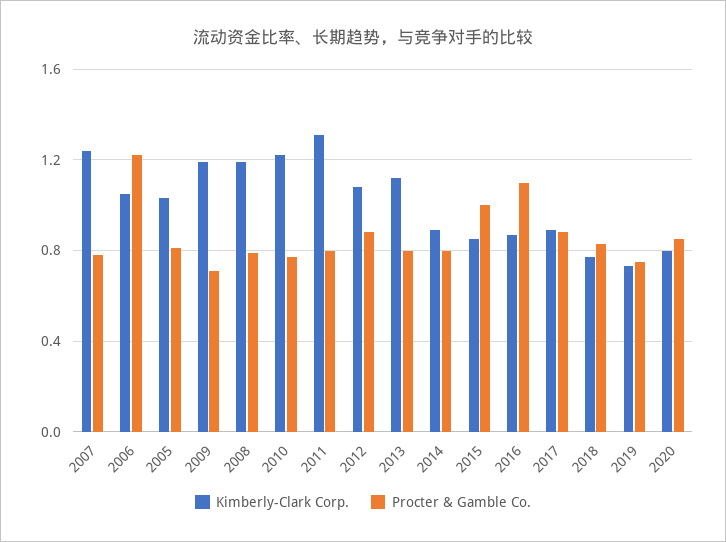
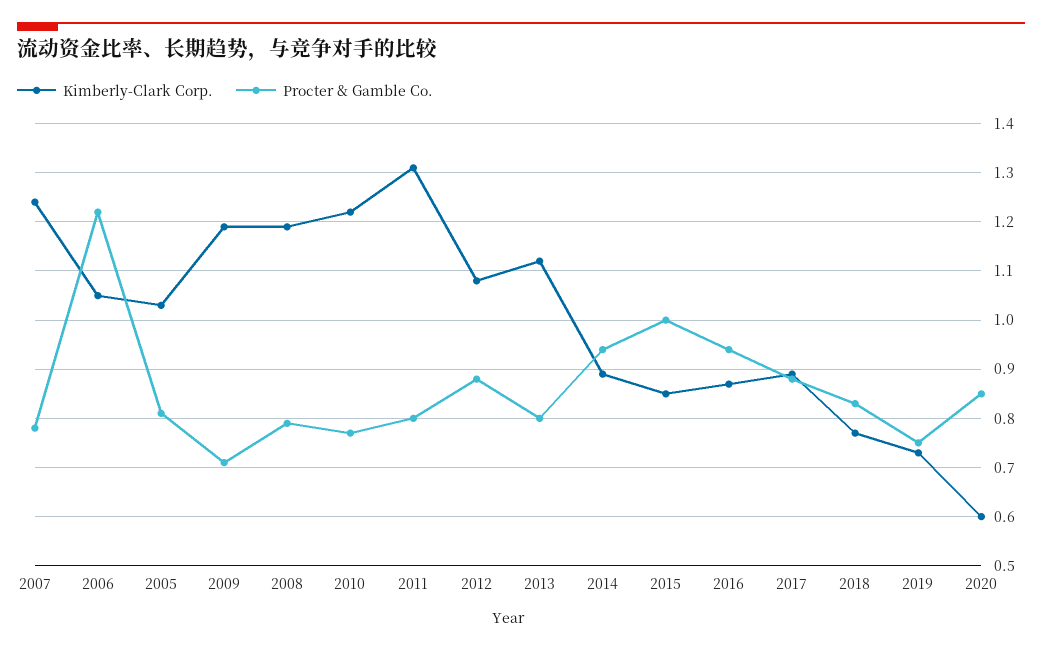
Procter & Gamble Co., 2014: 0.8 -> 0.95
Procter & Gamble Co., 2016: 1.1 -> 0.95
Kimberly-Clark Corp., 2020: 0.8 -> 0.6

